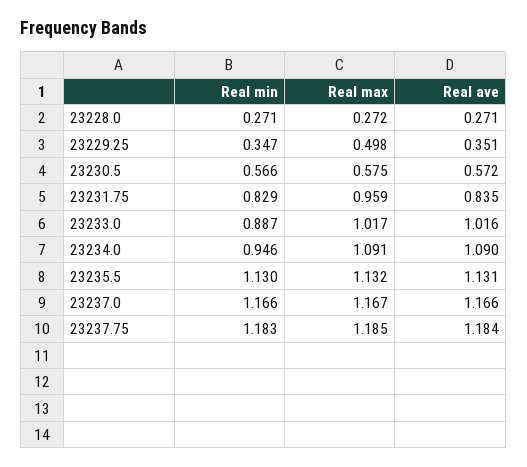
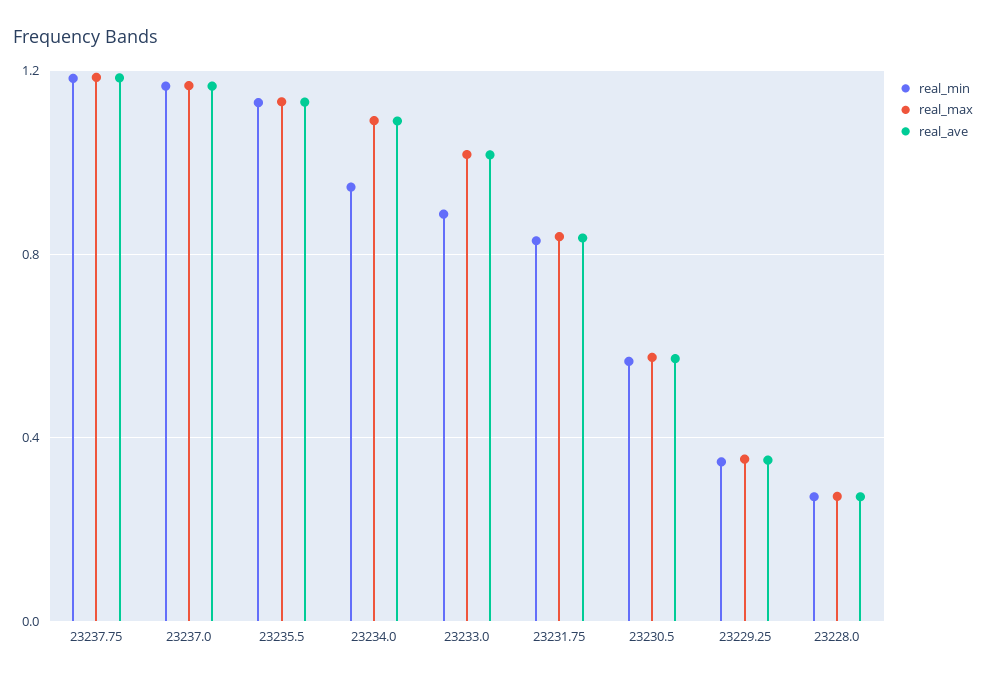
Real max, 23229.25: 0.498 -> 0.35
Real max, 23231.75: 0.959 -> 0.85

